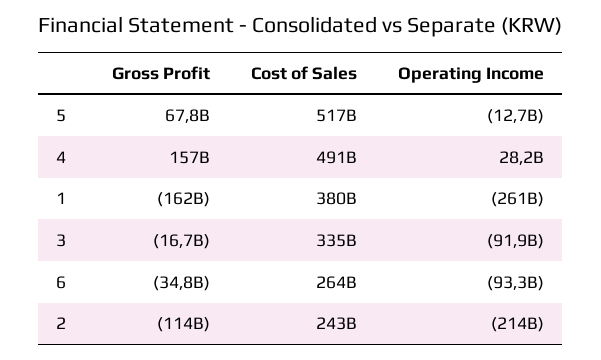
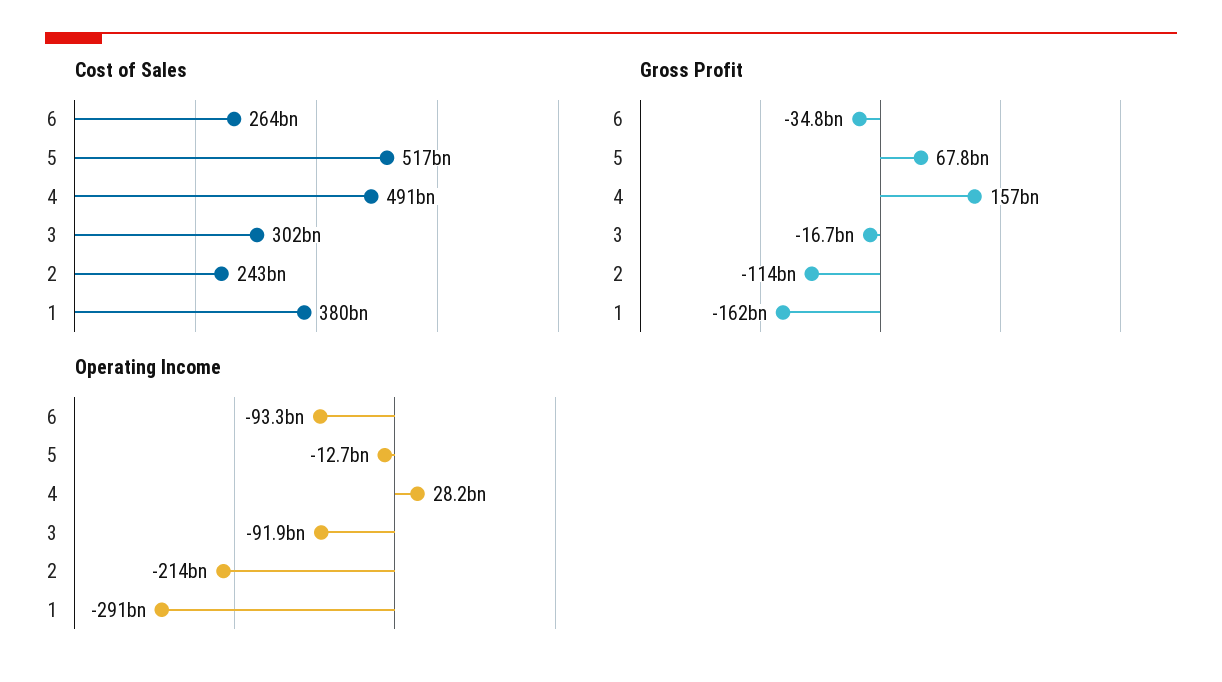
Operating Income, 1: -261000000000 -> -291000000000
Cost of Sales, 3: 335000000000 -> 302000000000

